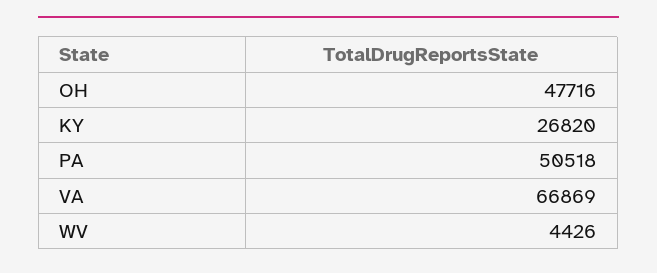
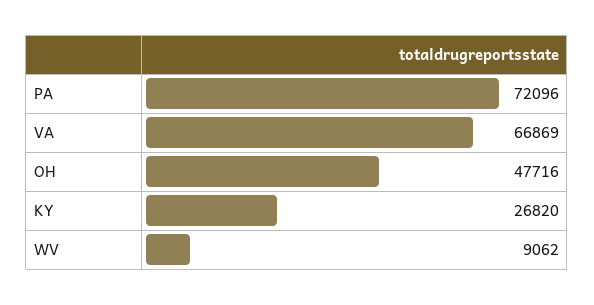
PA: 50518 -> 72096
WV: 4426 -> 9062

